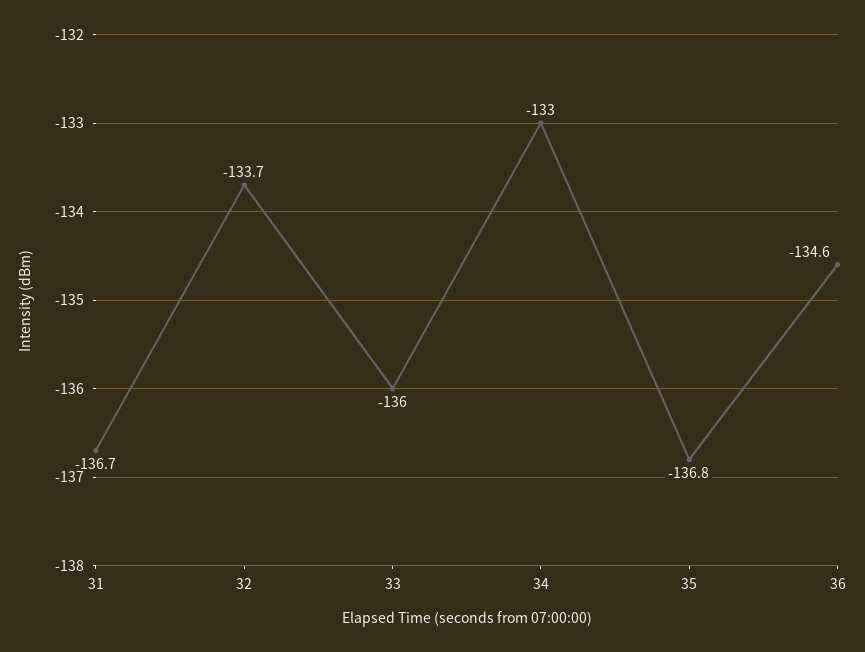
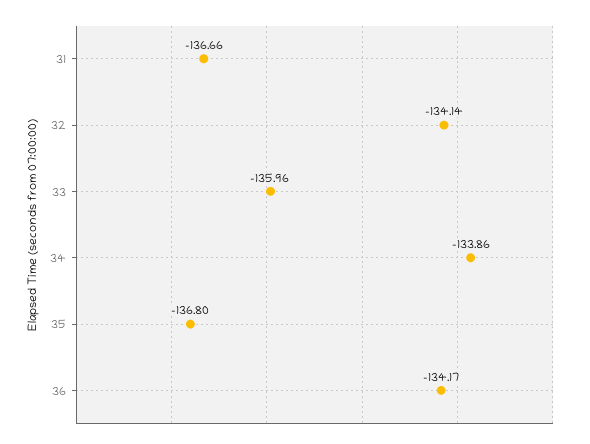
32: -133.7 -> -134.14
34: -133 -> -133.86
36: -134.6 -> -134.17

